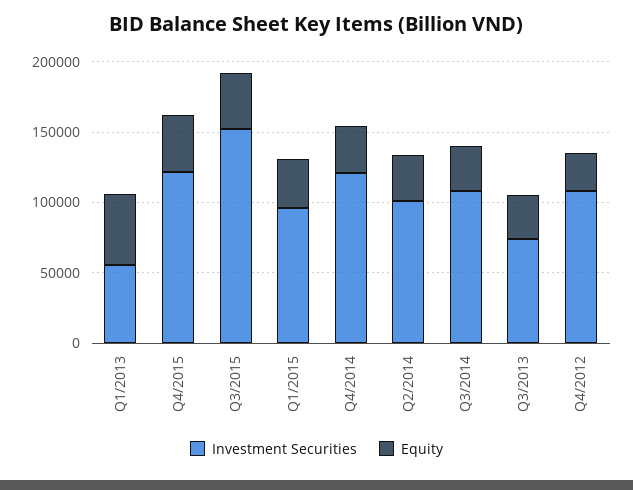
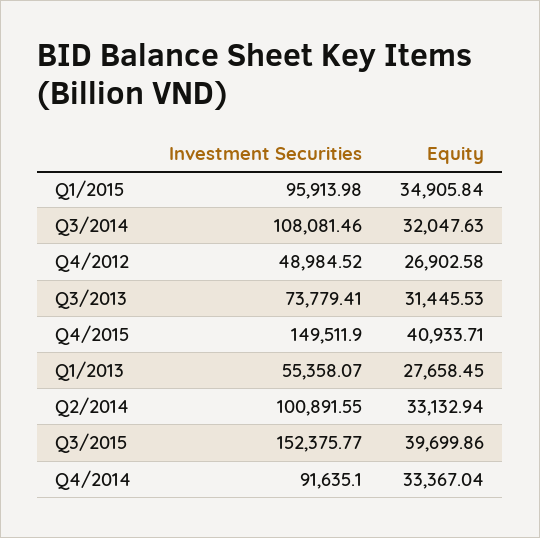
Equity, Q1/2013: 50000 -> 27658.45
Investment Securities, Q4/2015: 120000 -> 149511.9
Investment Securities, Q4/2014: 120000 -> 91635.1
Investment Securities, Q4/2012: 110000 -> 48984.52

